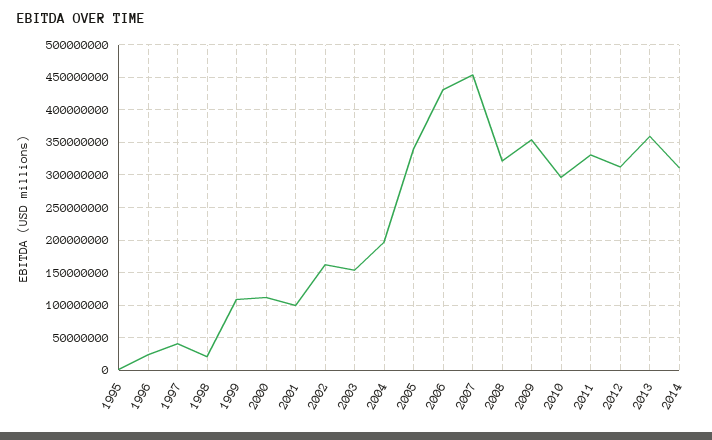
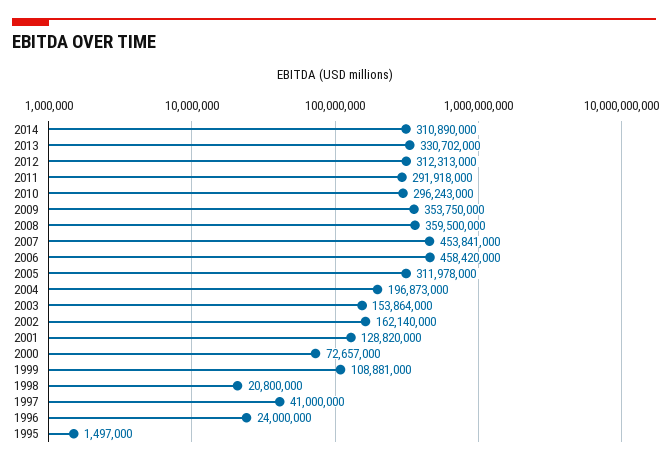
2000: 110000000 -> 72657000
2001: 100000000 -> 128820000
2005: 340000000 -> 311978000
2006: 430000000 -> 458420000
2008: 320000000 -> 359500000
2011: 330000000 -> 291918000
2013: 360000000 -> 330702000

